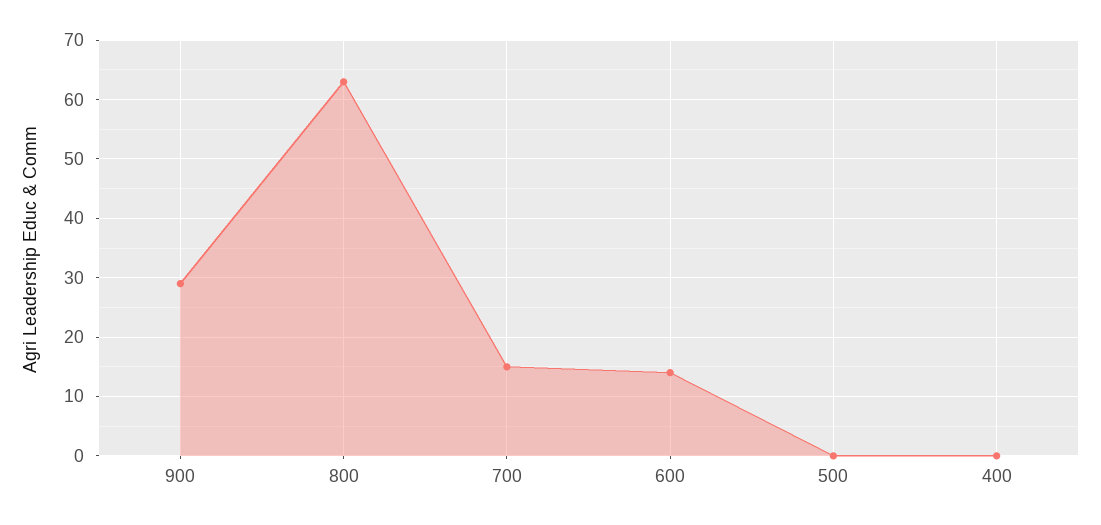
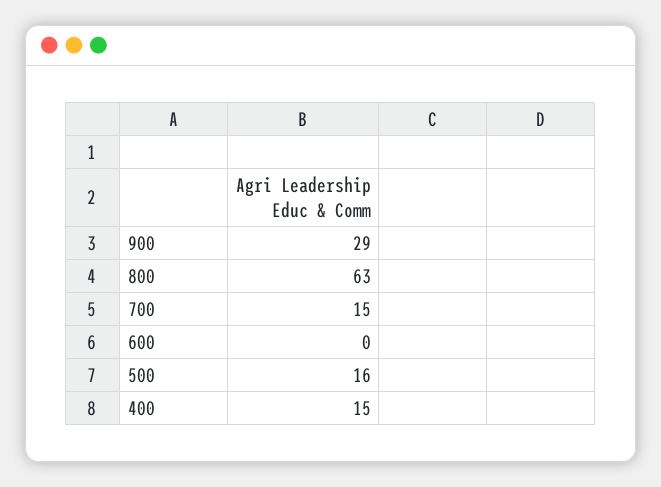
600: 15 -> 0
500: 0 -> 16
400: 0 -> 15

